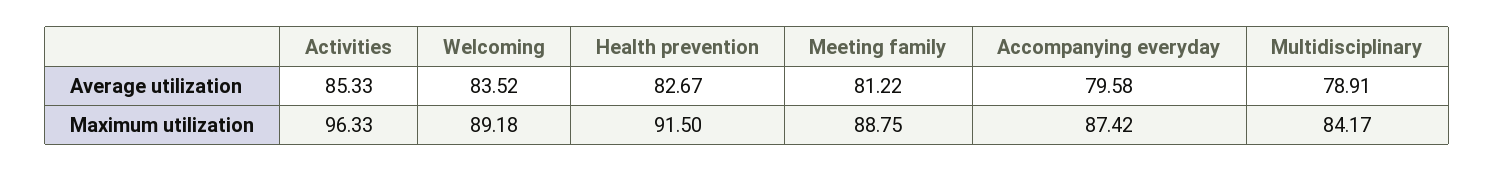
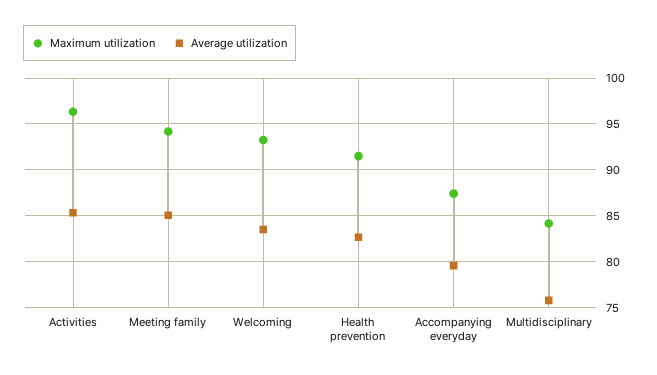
Average utilization, Meeting family: 81.22 -> 85
Average utilization, Multidisciplinary: 78.91 -> 76
Maximum utilization, Welcoming: 89.18 -> 93
Maximum utilization, Meeting family: 88.75 -> 94

